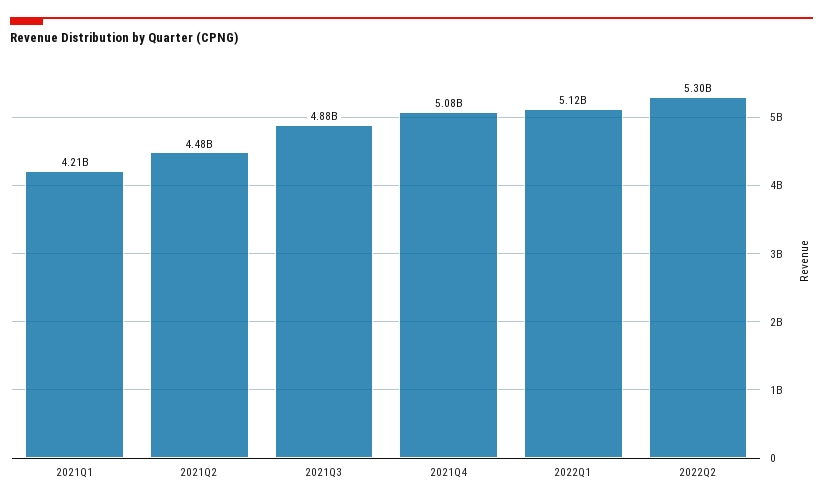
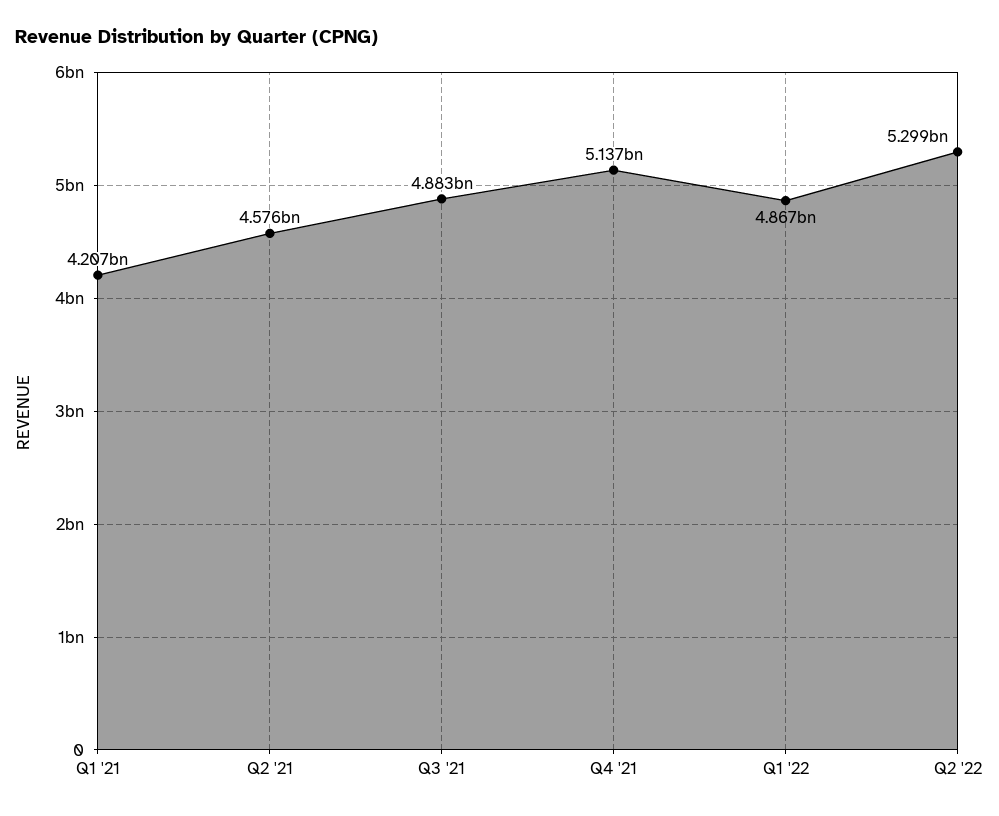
2021Q2: 4480000000 -> 4576000000
2021Q4: 5080000000 -> 5137000000
2022Q1: 5120000000 -> 4867000000

